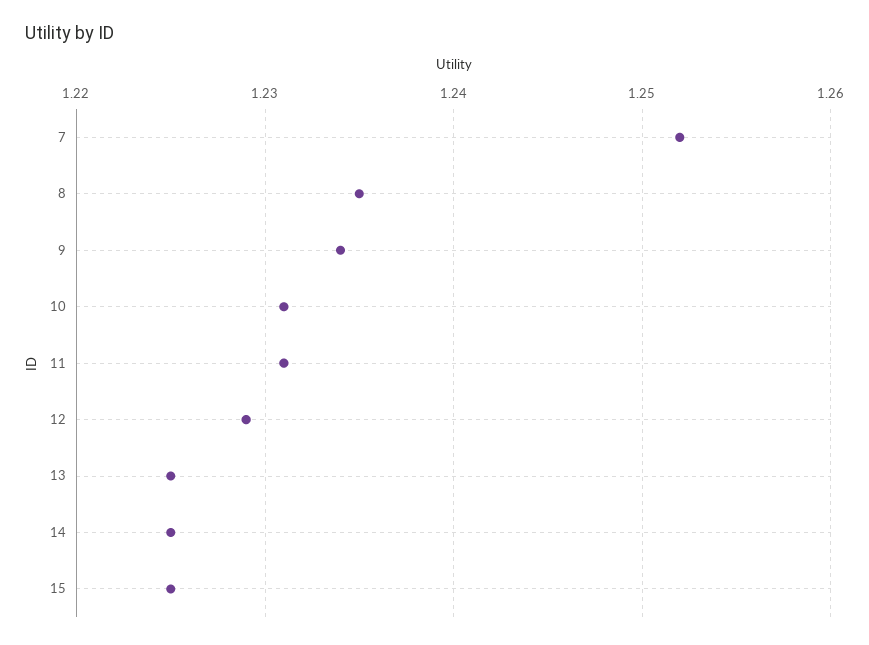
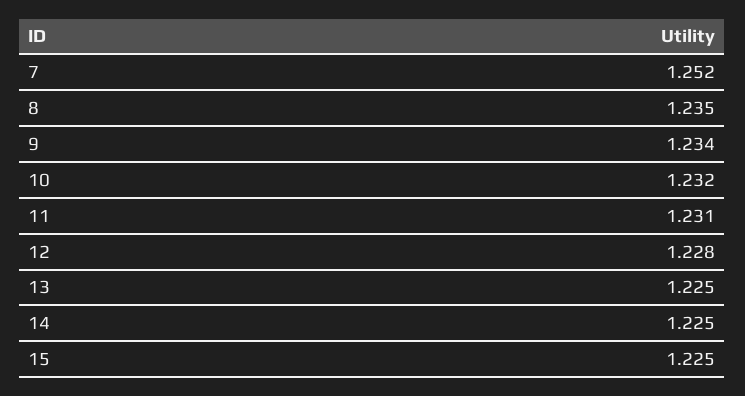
10: 1.231 -> 1.232
12: 1.229 -> 1.228

